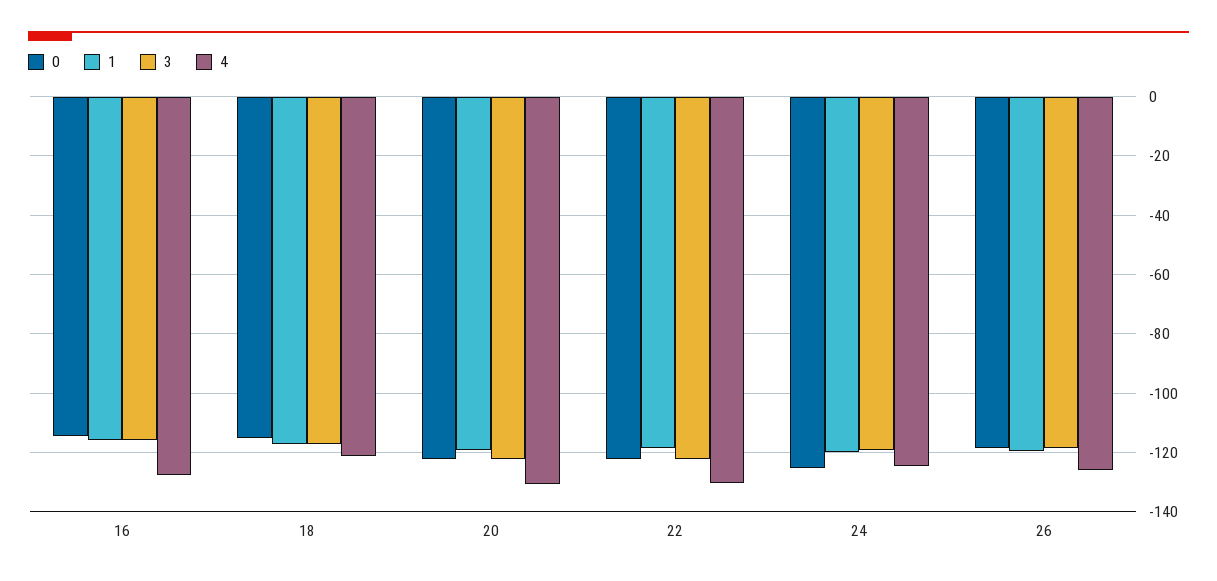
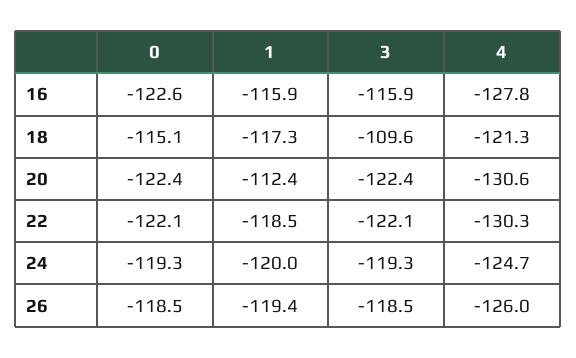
0, 16: -115 -> -122.6
3, 18: -117.5 -> -109.6
1, 20: -120 -> -112.4
0, 24: -125 -> -119.3

